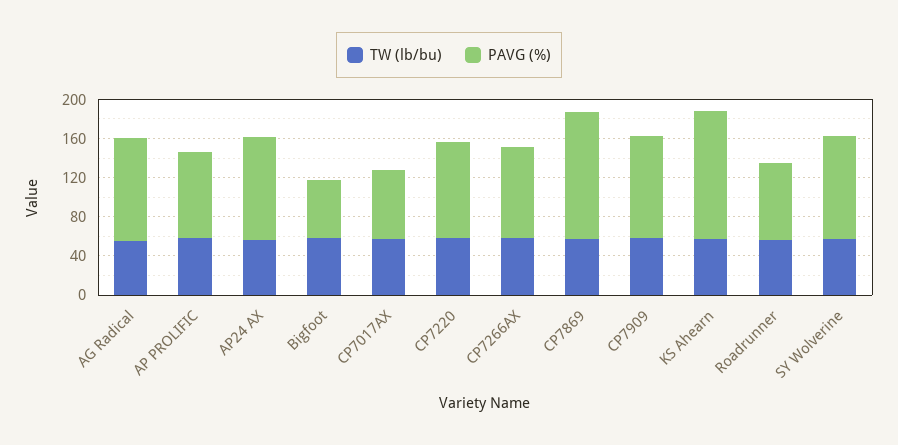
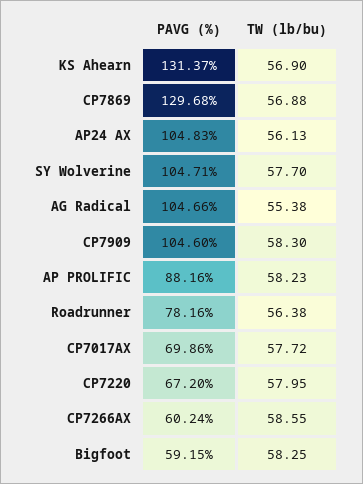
PAVG (%), CP7220: 100 -> 67.2
PAVG (%), CP7266AX: 90 -> 60.24

